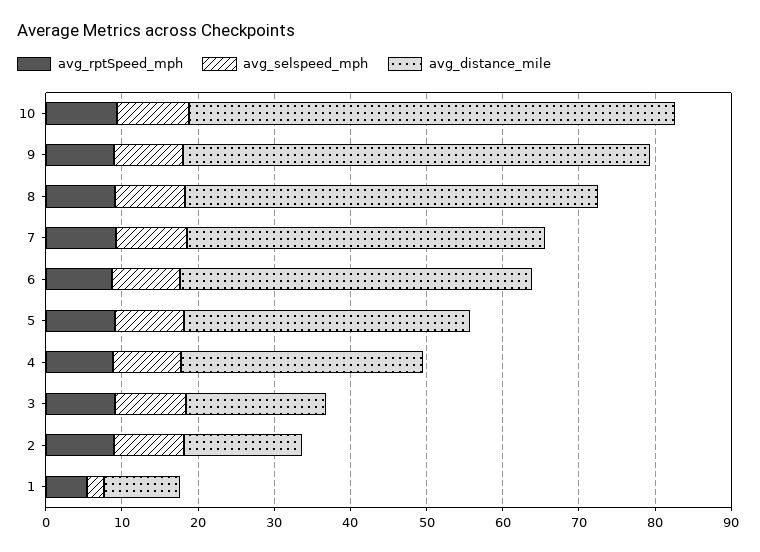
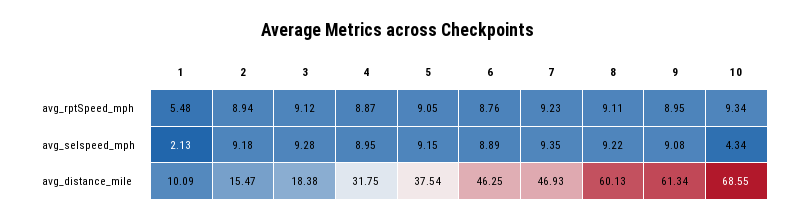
avg_selspeed_mph, 10: 10 -> 4.34
avg_distance_mile, 10: 64 -> 68.55
avg_distance_mile, 8: 54 -> 60.13

